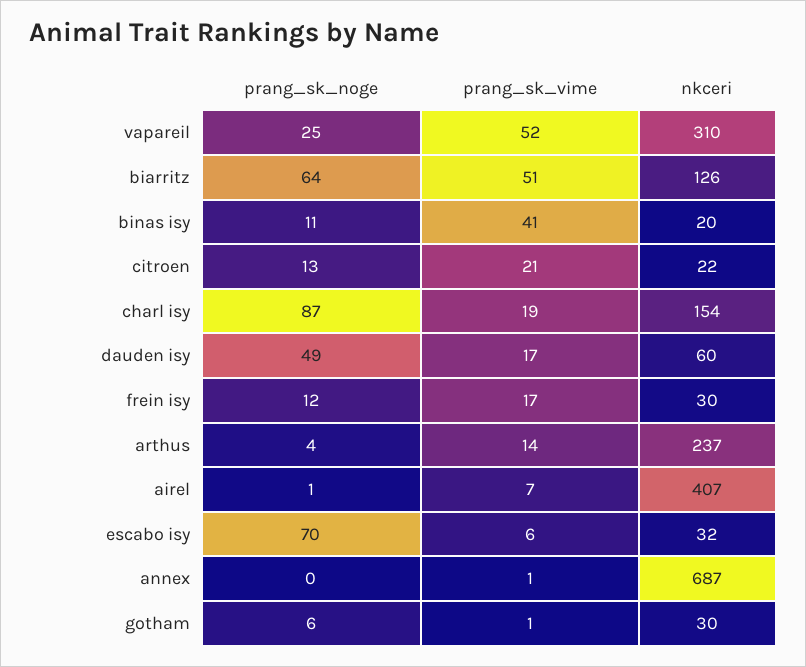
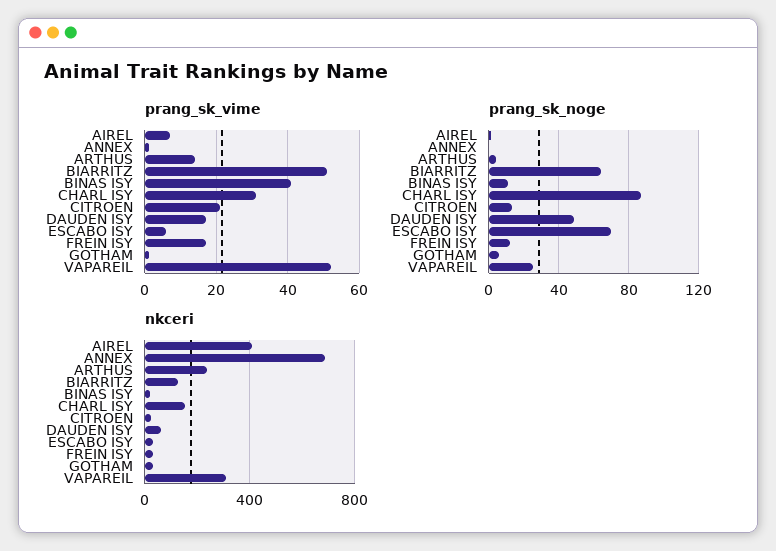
prang_sk_vime, charl isy: 19 -> 30

